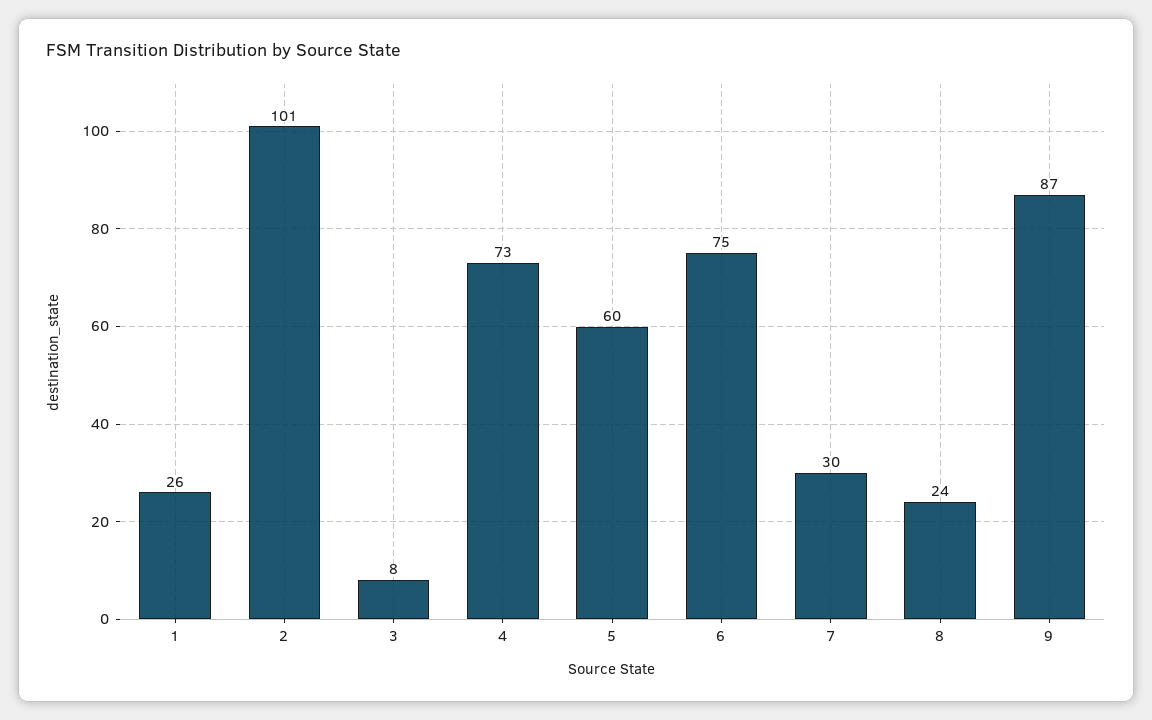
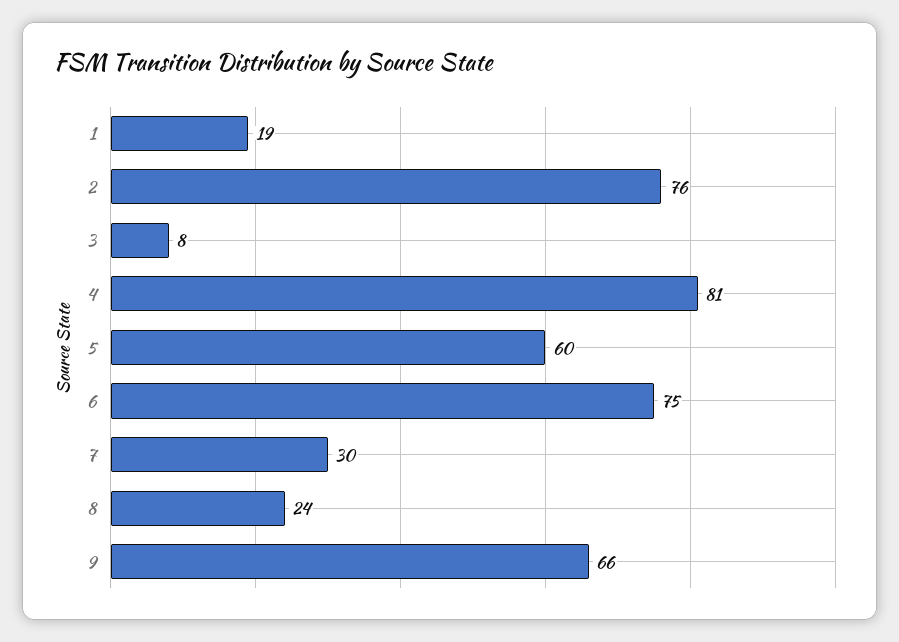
1: 26 -> 19
2: 101 -> 76
4: 73 -> 81
9: 87 -> 66

